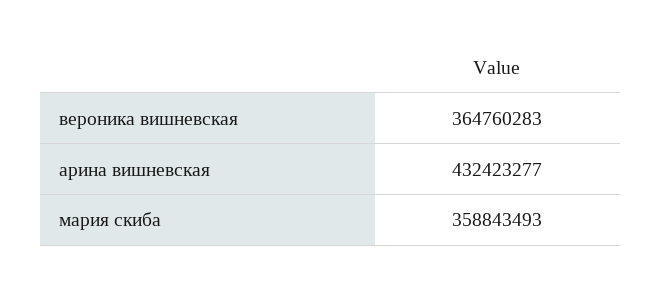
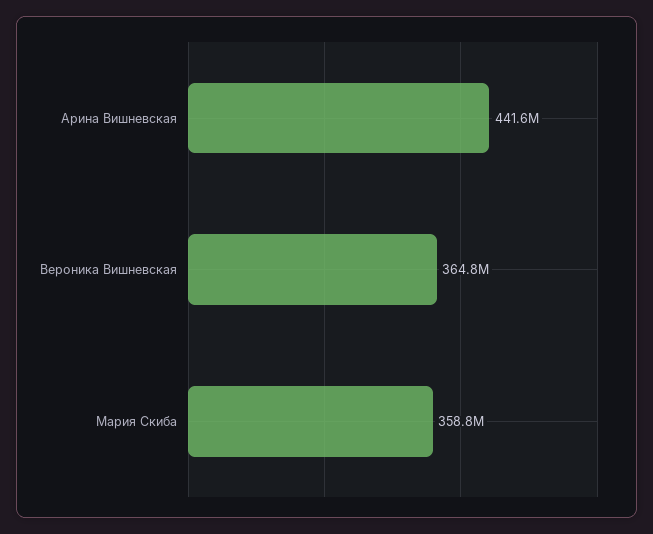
арина вишневская: 432423277 -> 441600000

